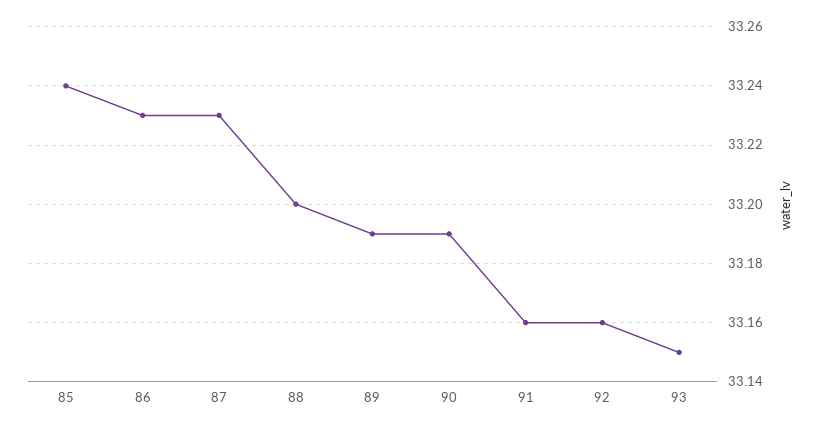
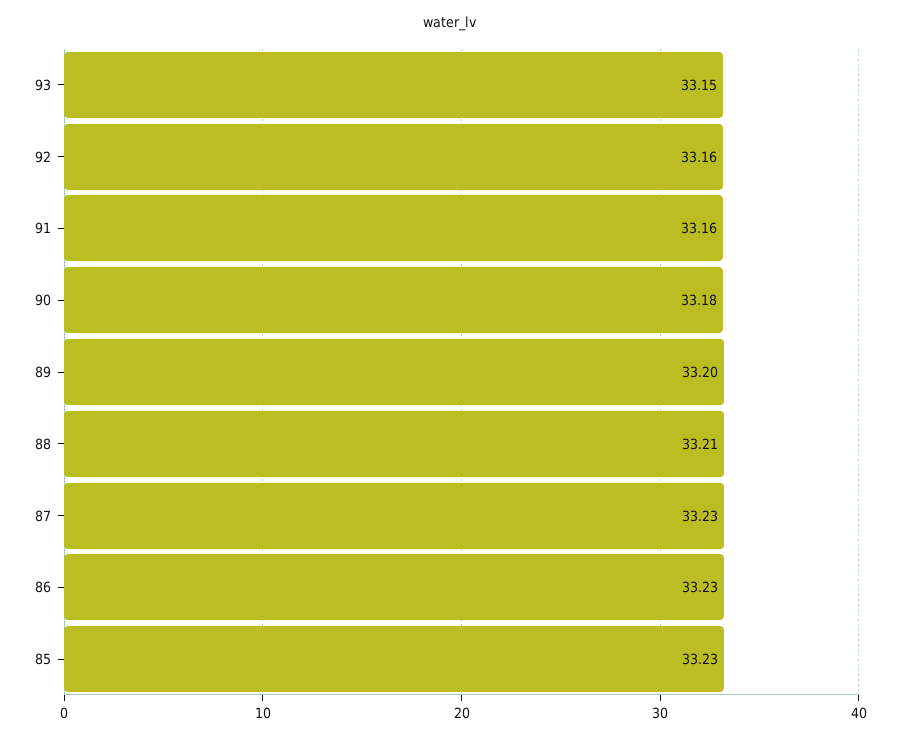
85: 33.24 -> 33.23
88: 33.2 -> 33.21
89: 33.19 -> 33.2
90: 33.19 -> 33.18

